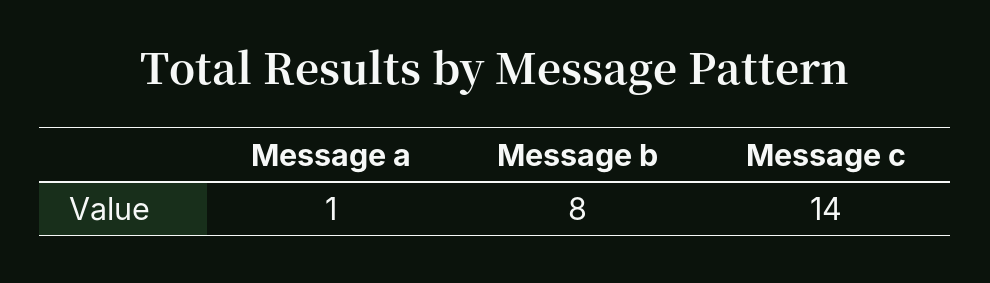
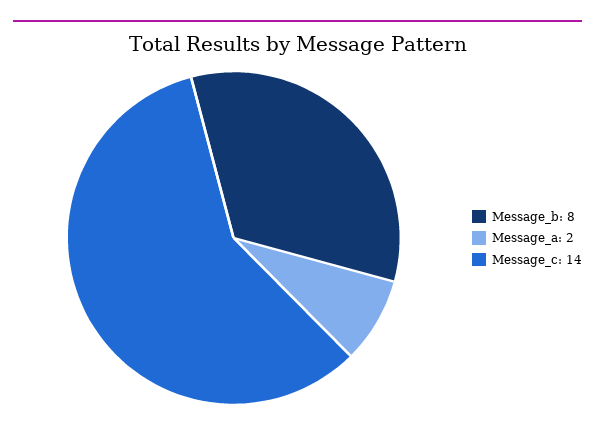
Message a: 1 -> 2

